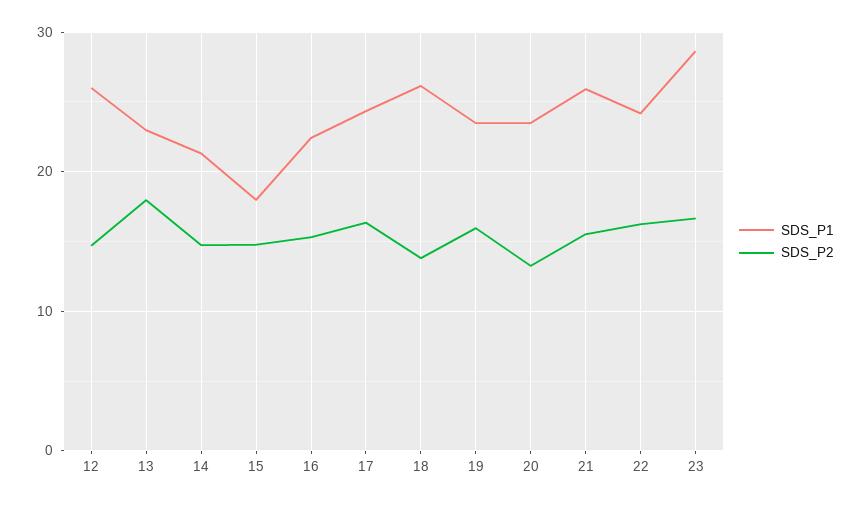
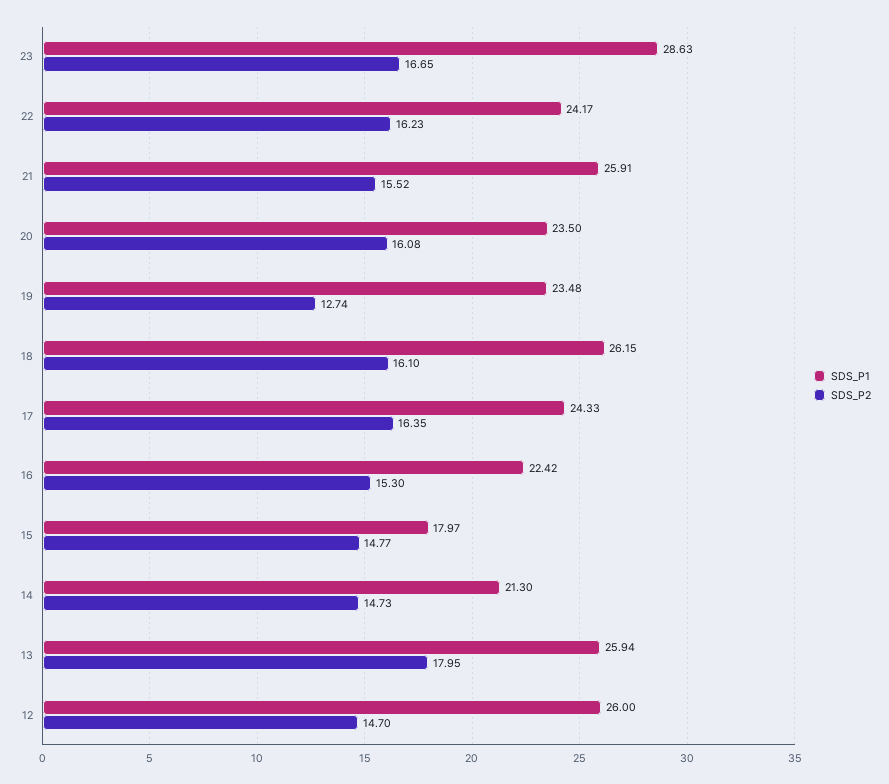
SDS_P1, 13: 23 -> 25.94
SDS_P2, 18: 14 -> 16.1
SDS_P2, 19: 16 -> 12.74
SDS_P2, 20: 13 -> 16.08

